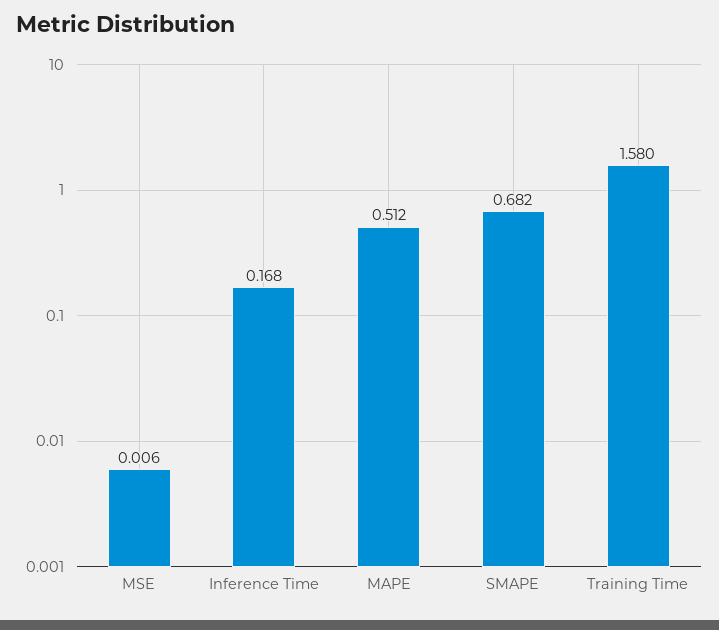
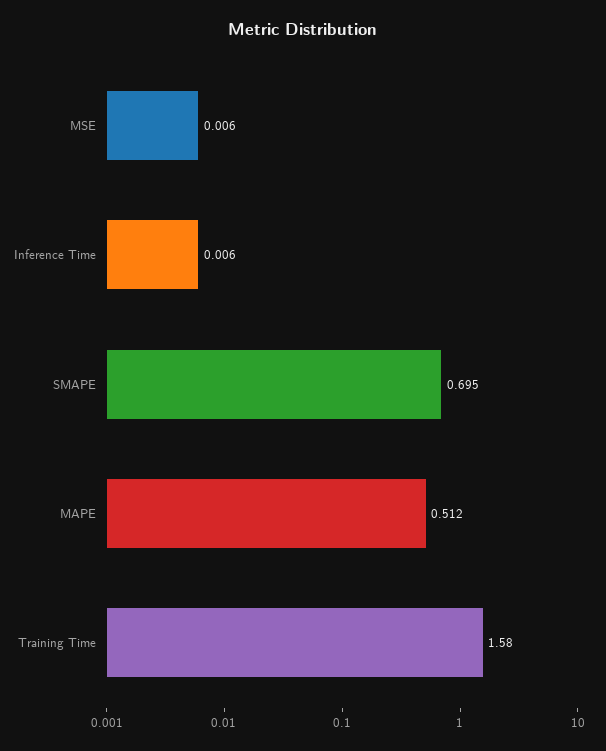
Inference Time: 0.168 -> 0.006
SMAPE: 0.682 -> 0.695

